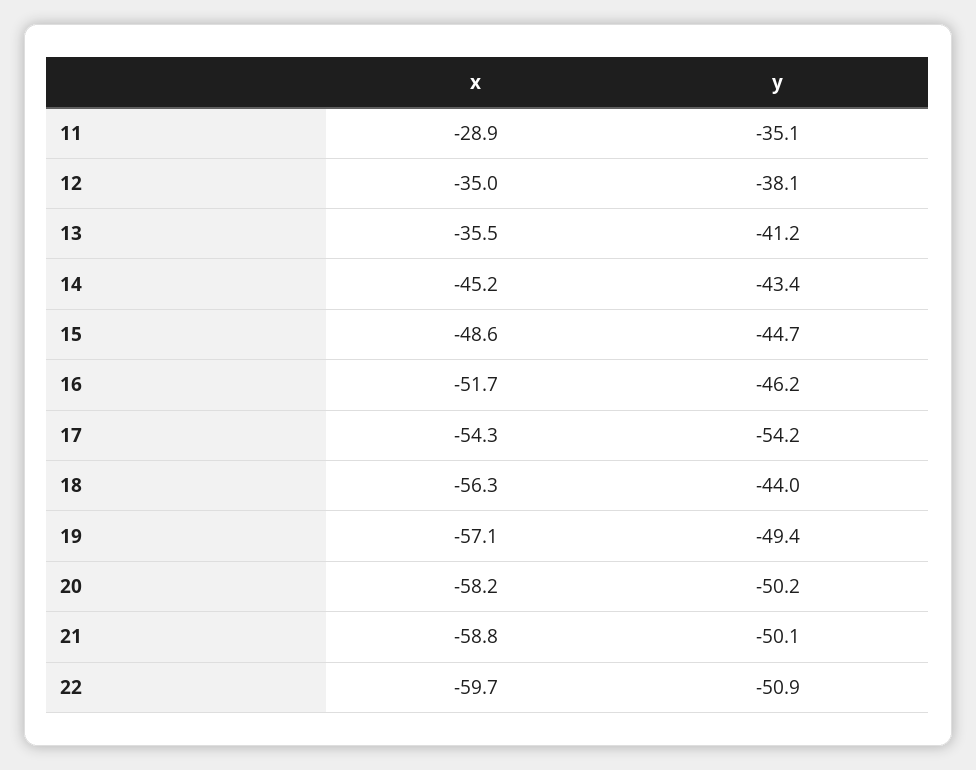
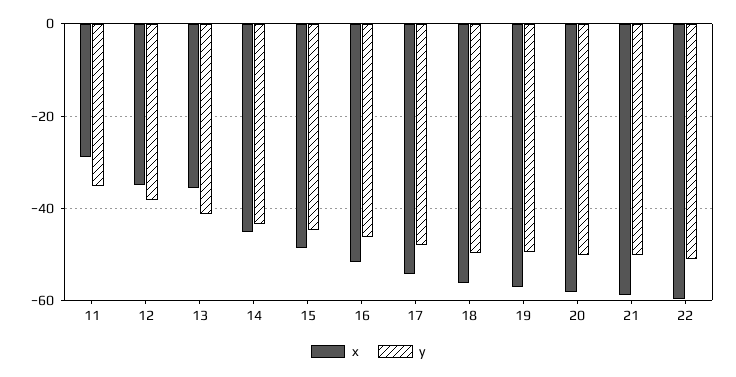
y, 17: -54.2 -> -48
y, 18: -44 -> -50

